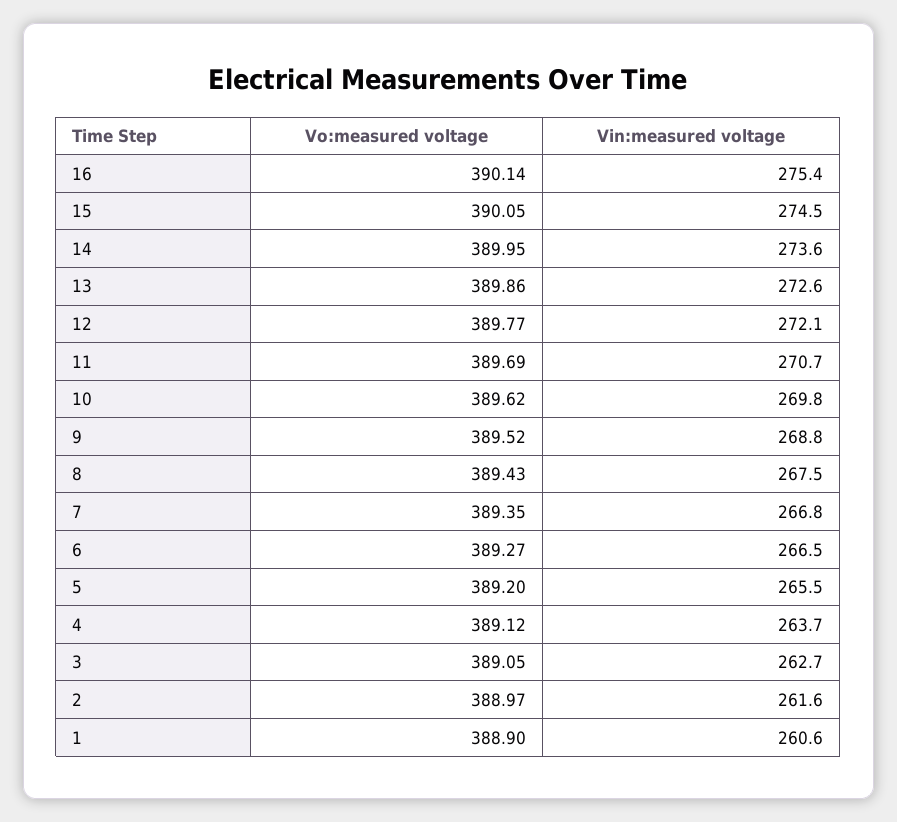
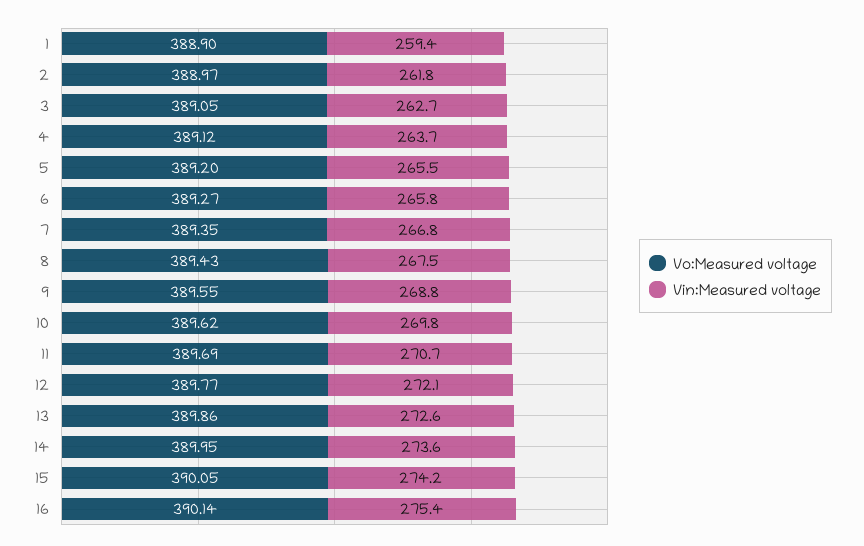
Vin:measured voltage, 15: 274.5 -> 274.2
Vo:measured voltage, 9: 389.52 -> 389.55
Vin:measured voltage, 6: 266.5 -> 265.8
Vin:measured voltage, 2: 261.6 -> 261.8
Vin:measured voltage, 1: 260.6 -> 259.4

